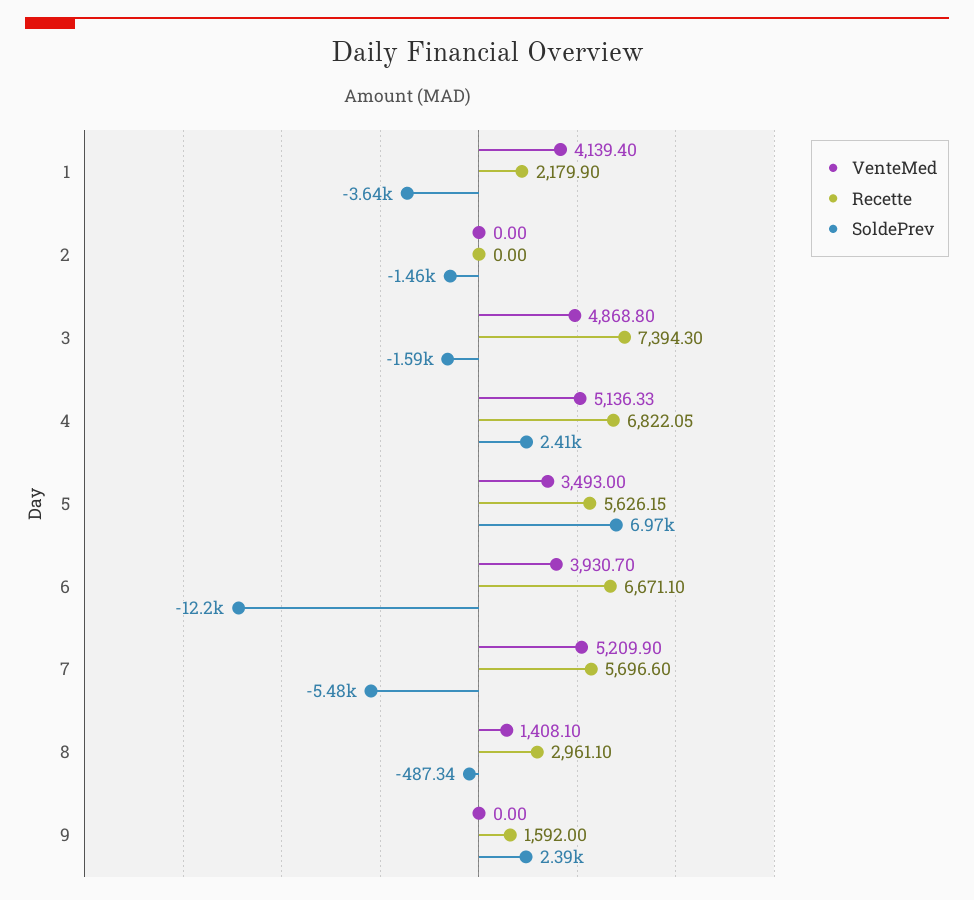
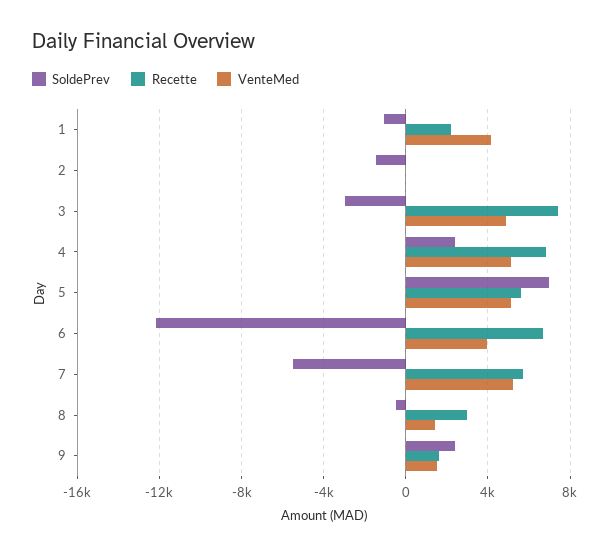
SoldePrev, 1: -3640 -> -1000
SoldePrev, 3: -1590 -> -3000
VenteMed, 5: 3493 -> 5000
VenteMed, 9: 0 -> 1500

